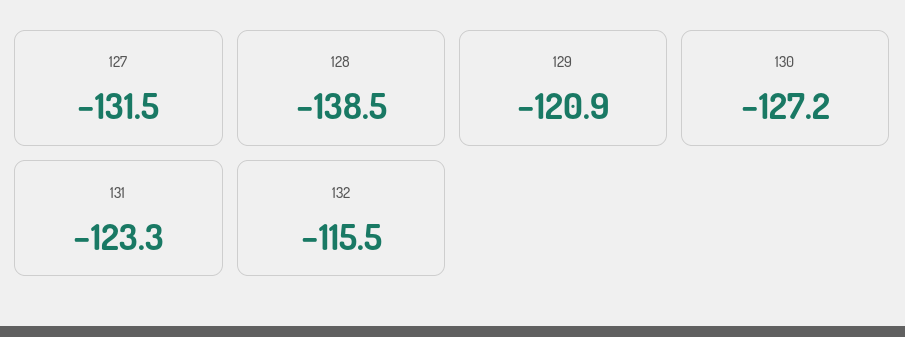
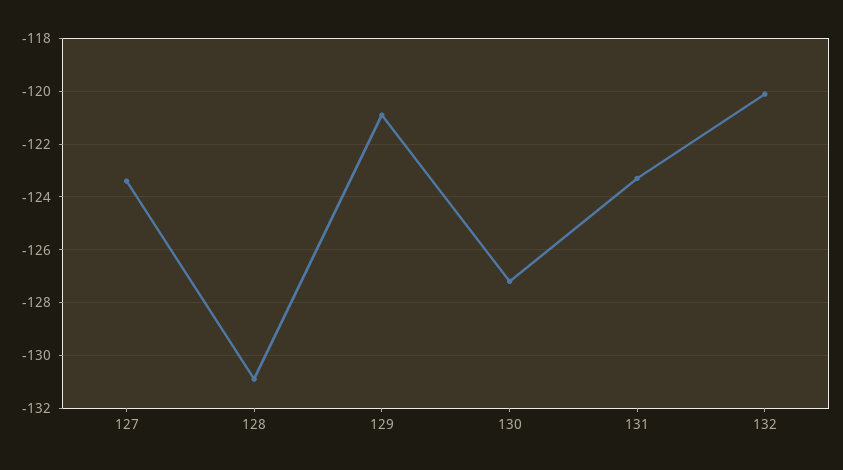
127: -131.5 -> -123.5
128: -138.5 -> -131
132: -115.5 -> -120

